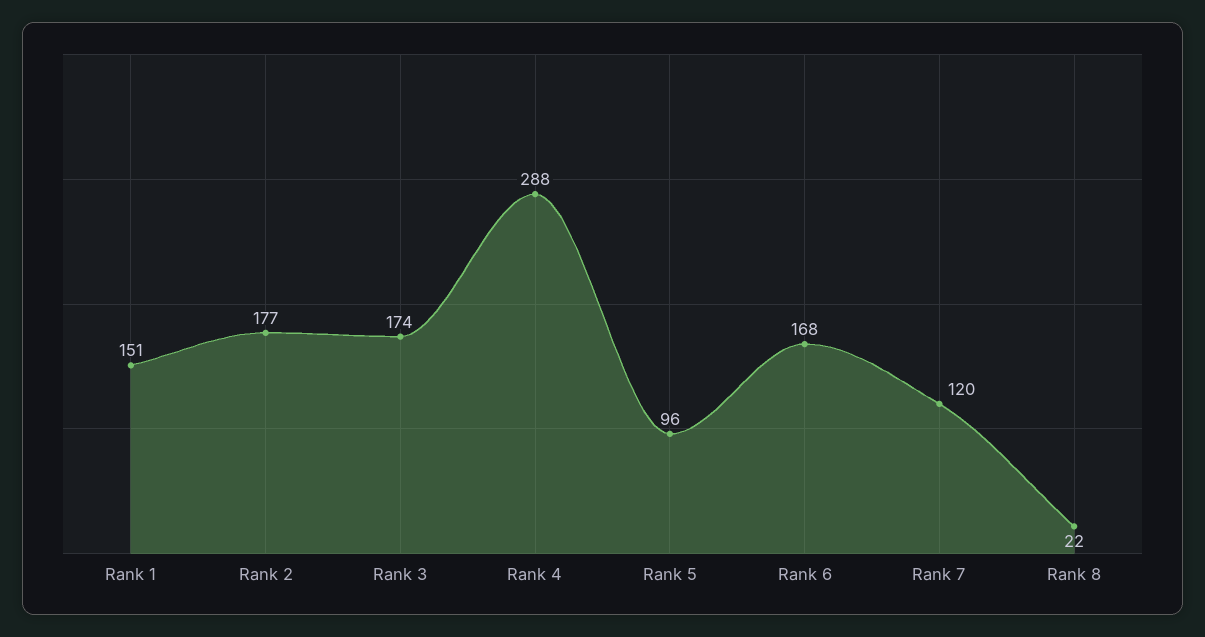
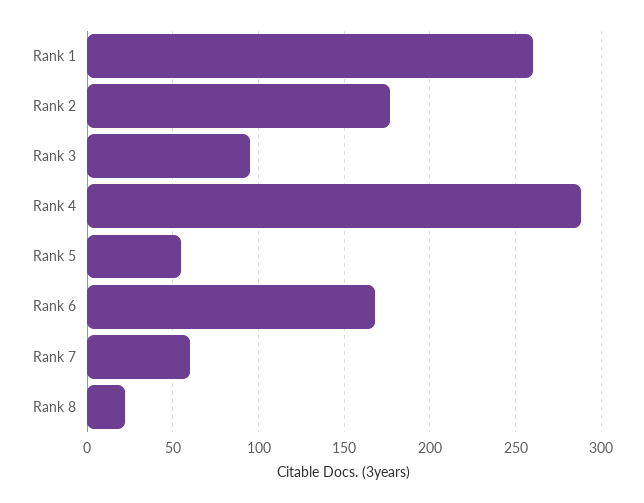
Rank 1: 151 -> 260
Rank 3: 174 -> 95
Rank 5: 96 -> 55
Rank 7: 120 -> 60

